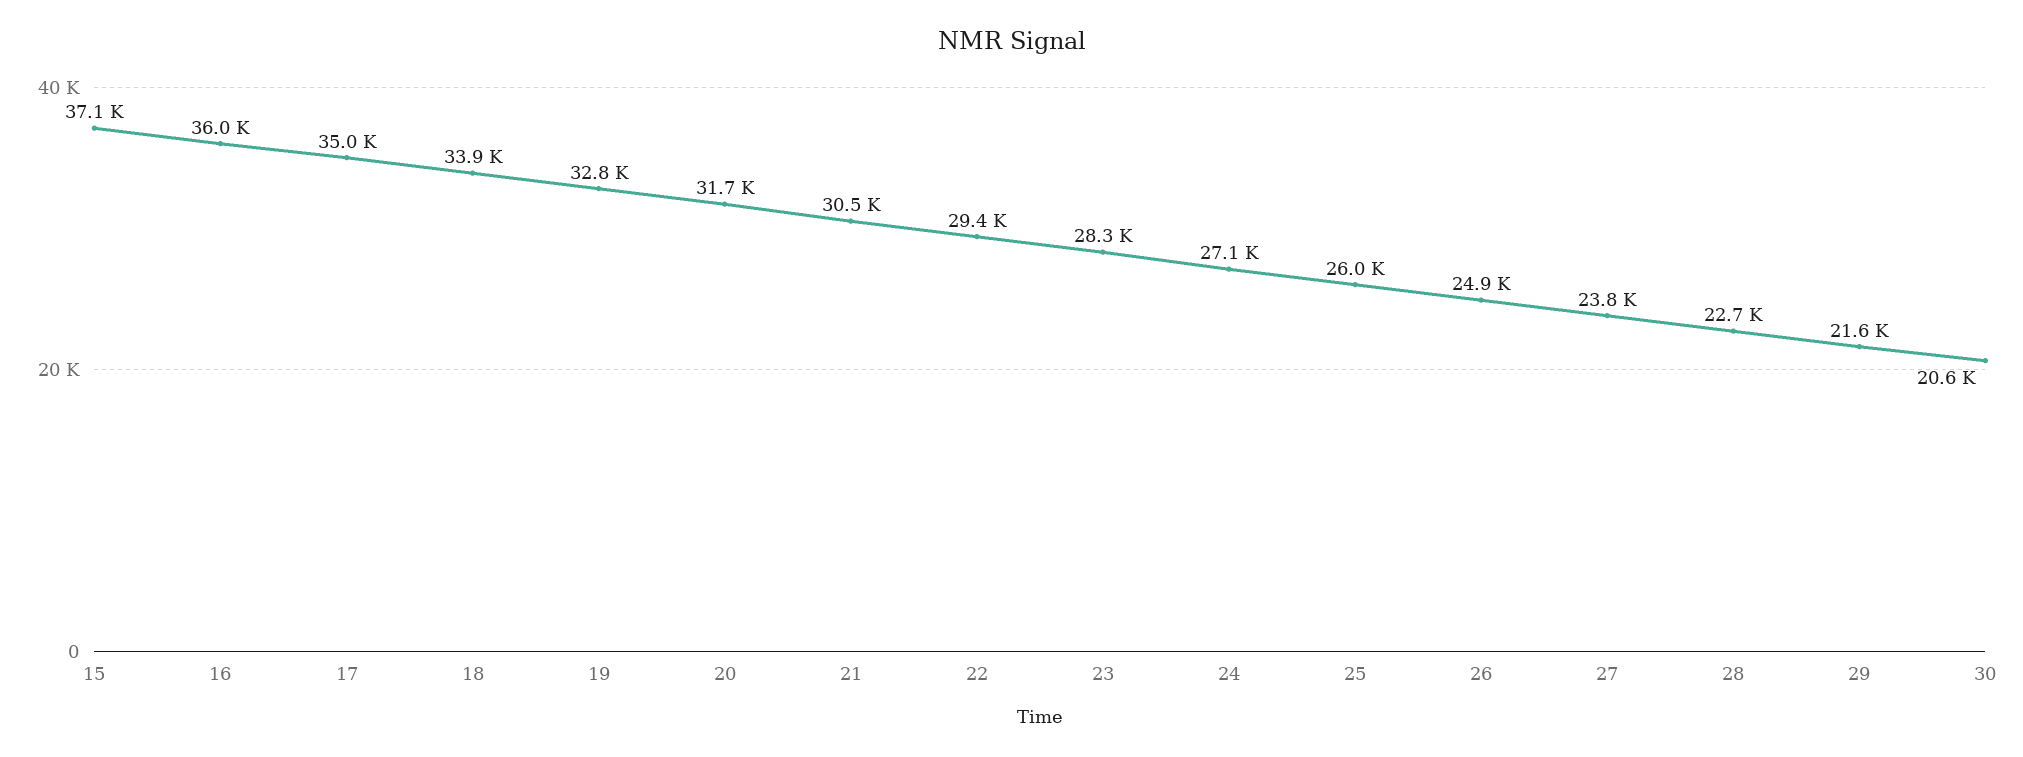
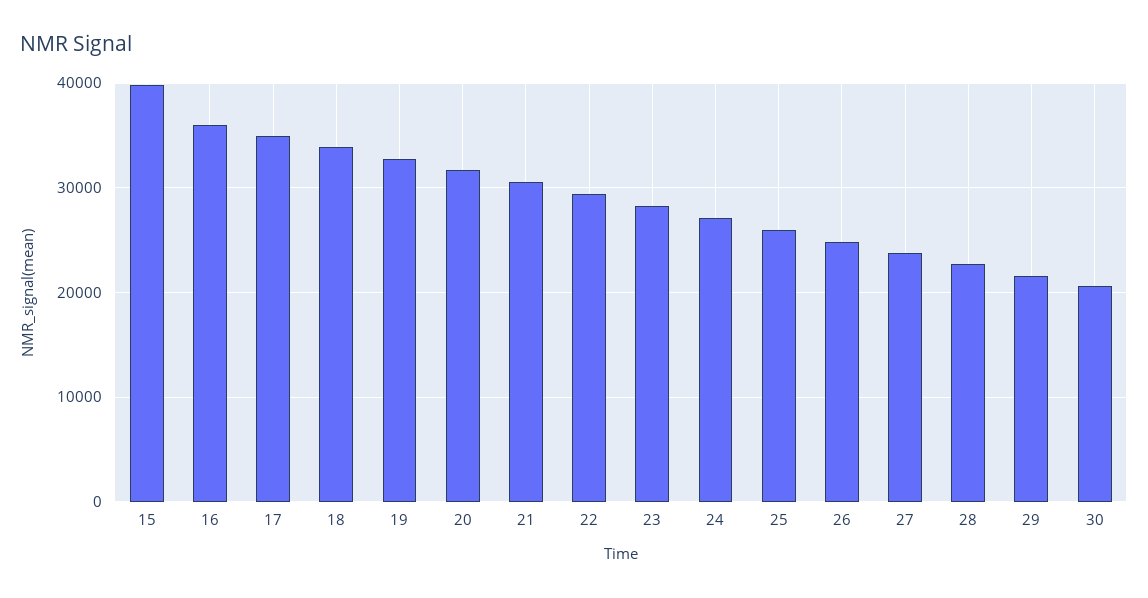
15: 37100 -> 40000

